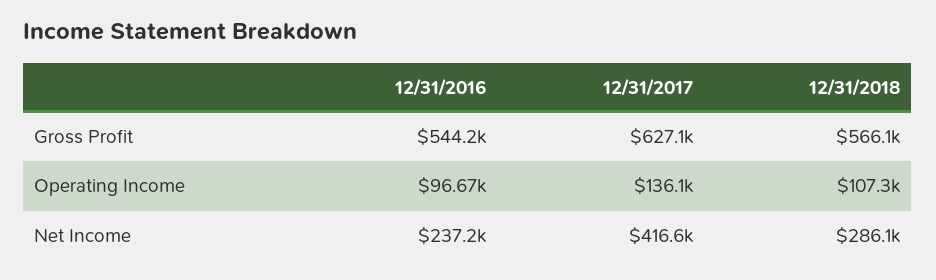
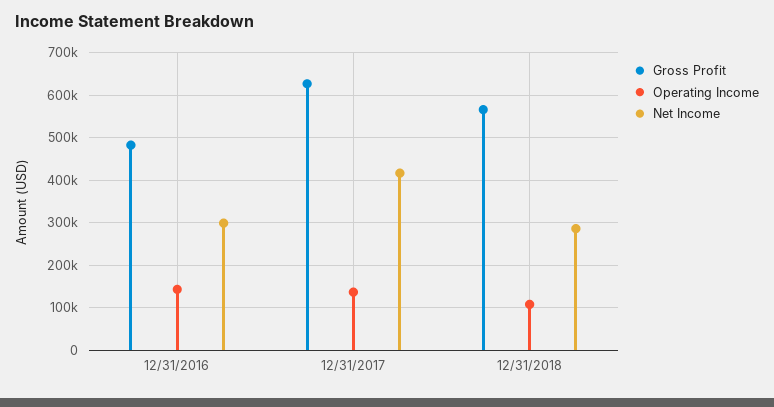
Gross Profit, 12/31/2016: 544200 -> 480000
Operating Income, 12/31/2016: 96670 -> 140000
Net Income, 12/31/2016: 237200 -> 300000

